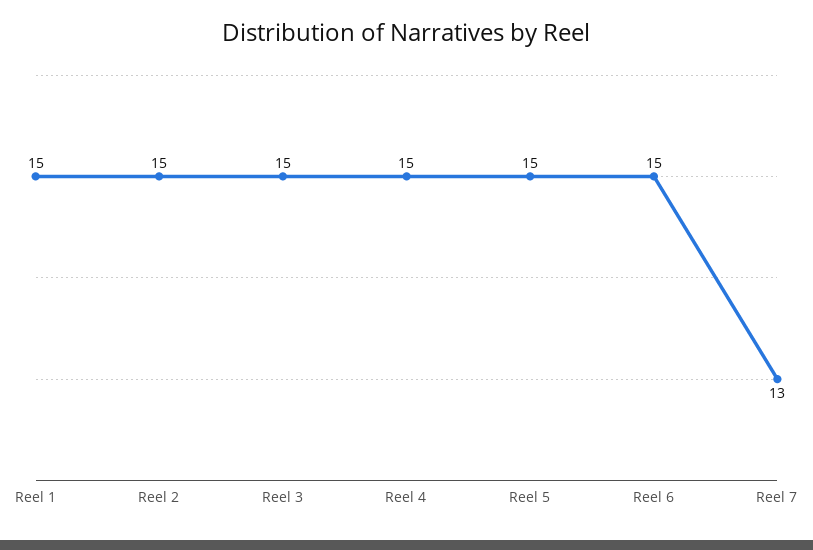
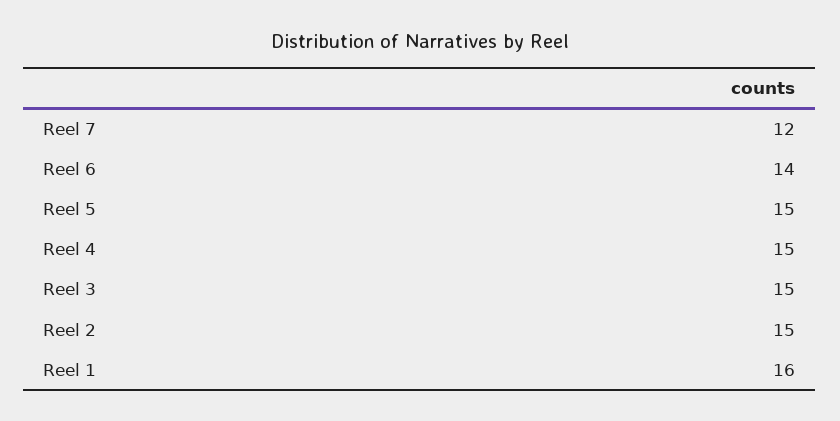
Reel 1: 15 -> 16
Reel 6: 15 -> 14
Reel 7: 13 -> 12

